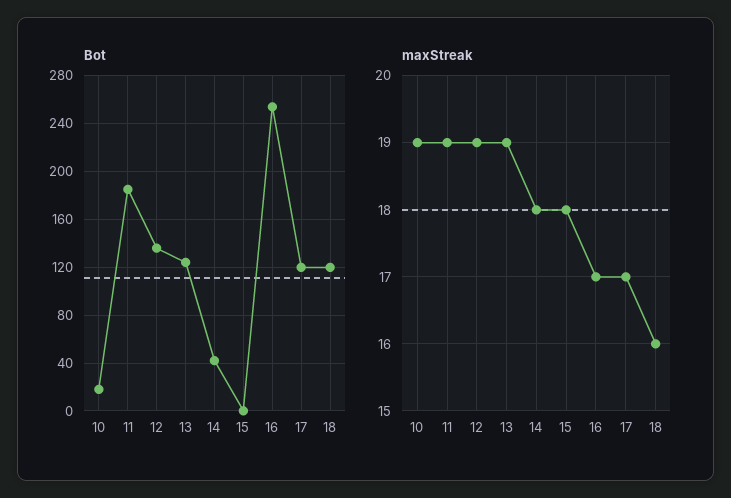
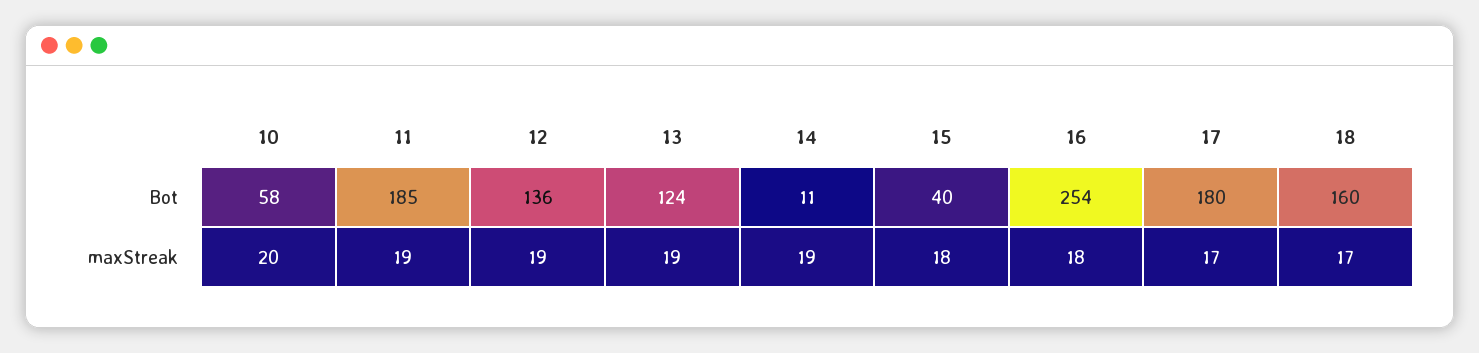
Bot, 10: 20 -> 58
Bot, 14: 40 -> 11
Bot, 15: 0 -> 40
Bot, 17: 120 -> 180
Bot, 18: 120 -> 160
maxStreak, 10: 19 -> 20
maxStreak, 14: 18 -> 19
maxStreak, 16: 17 -> 18
maxStreak, 18: 16 -> 17

